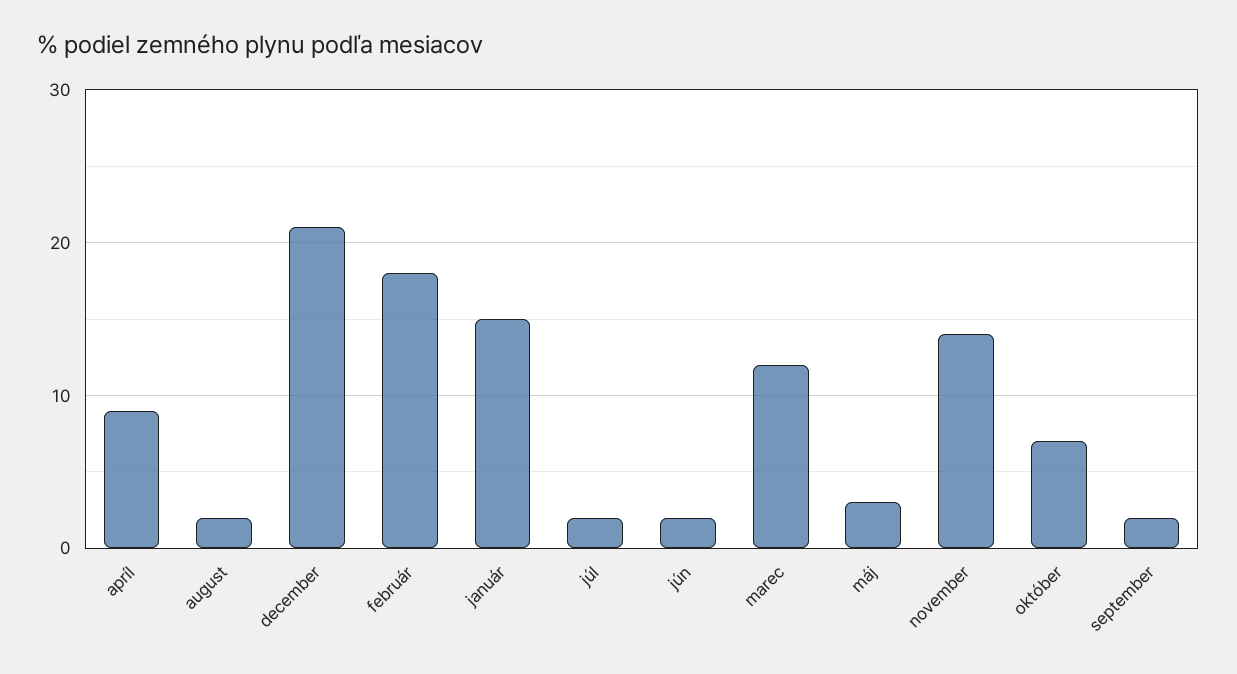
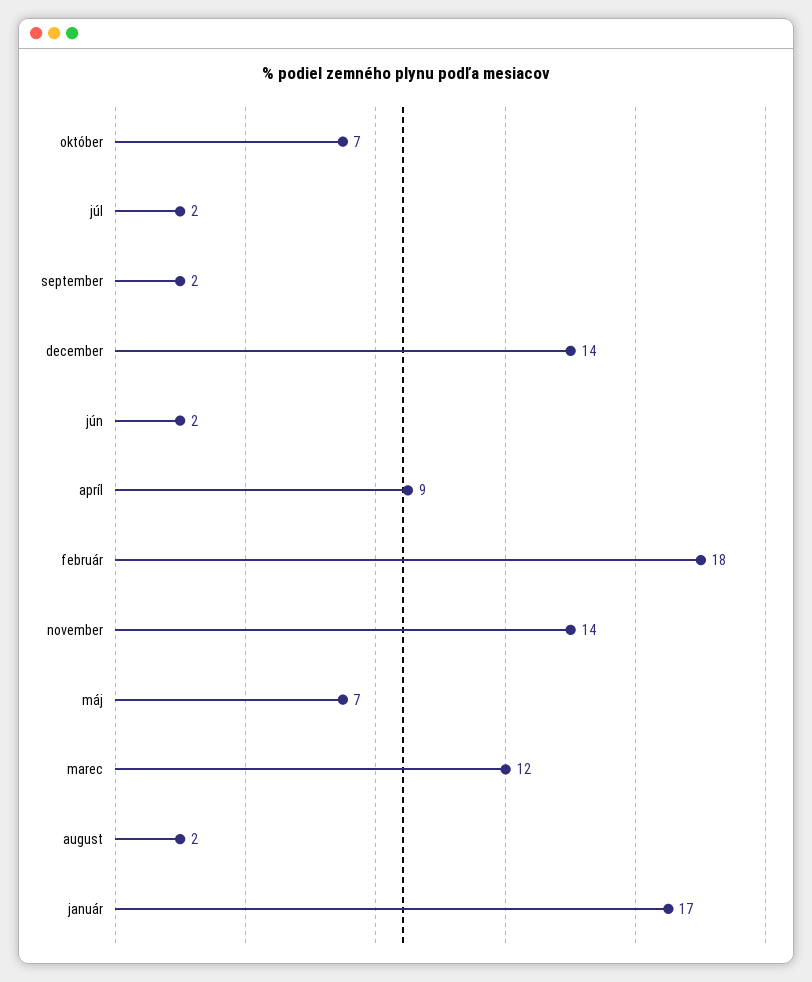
december: 21 -> 14
január: 15 -> 17
máj: 3 -> 7

